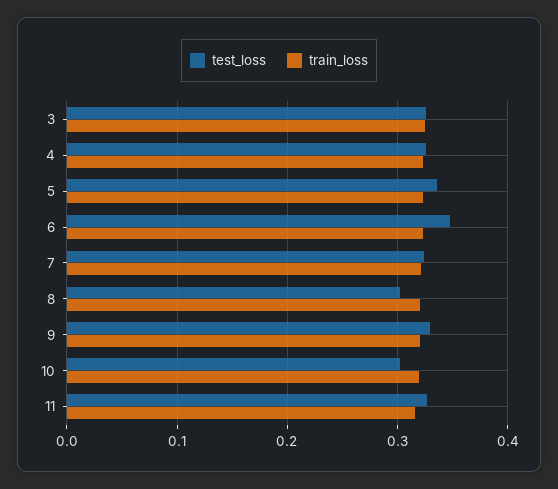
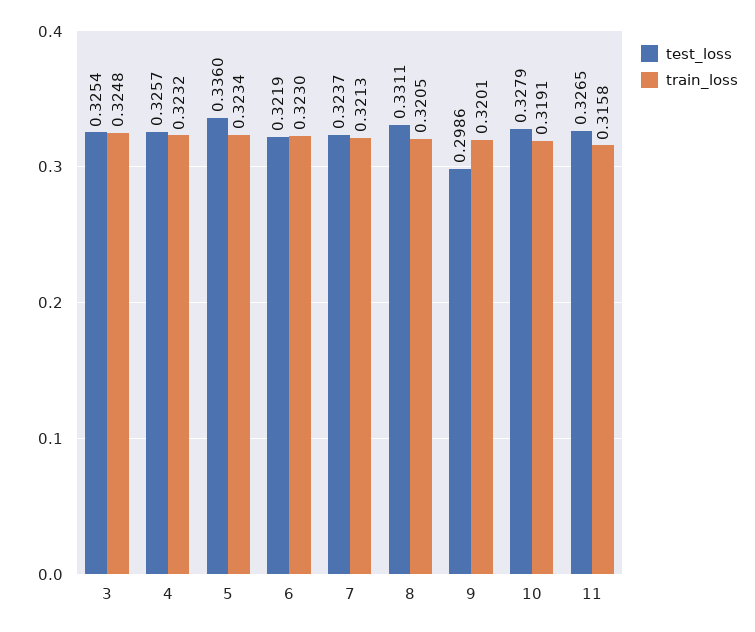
test_loss, 6: 0.35 -> 0.3219
test_loss, 8: 0.3 -> 0.3311
test_loss, 9: 0.33 -> 0.2986
test_loss, 10: 0.3 -> 0.3279

